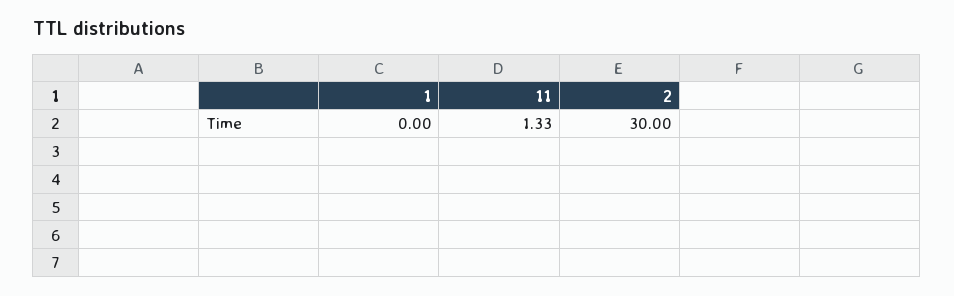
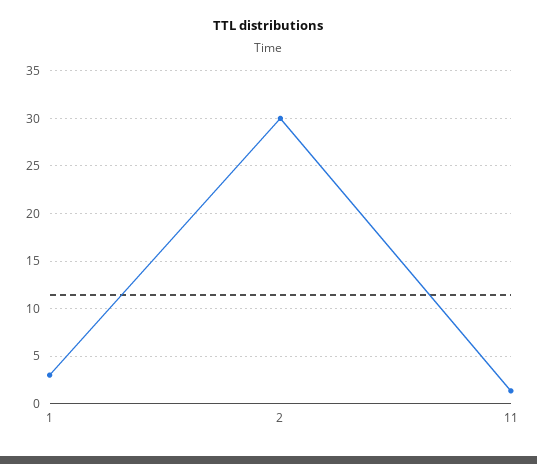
1: 0 -> 3

